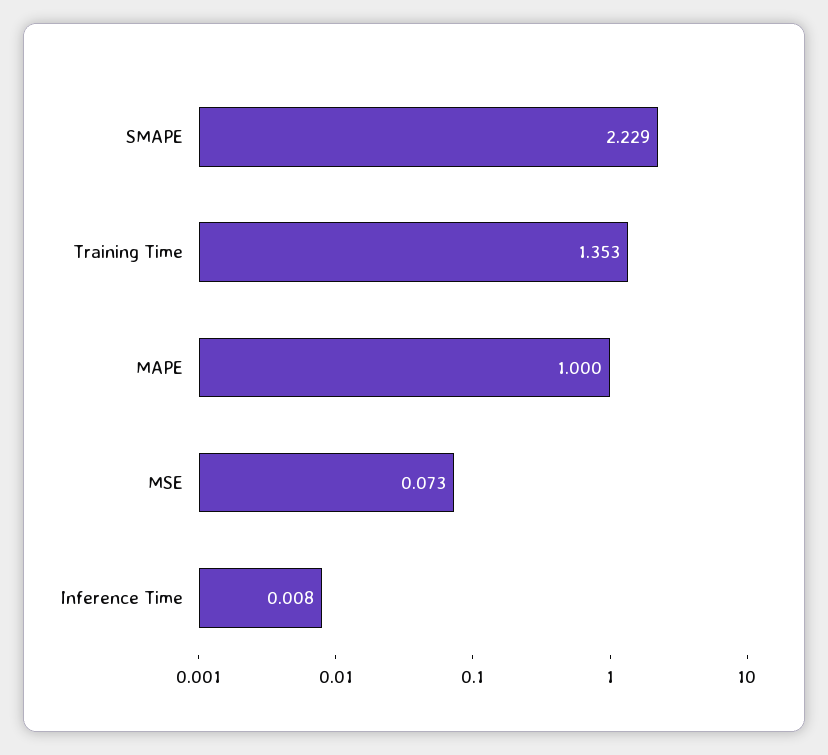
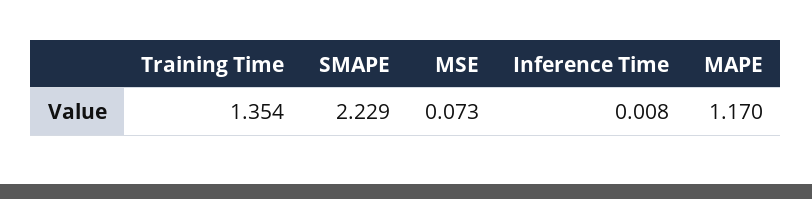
Training Time: 1.353 -> 1.354
MAPE: 1 -> 1.17

